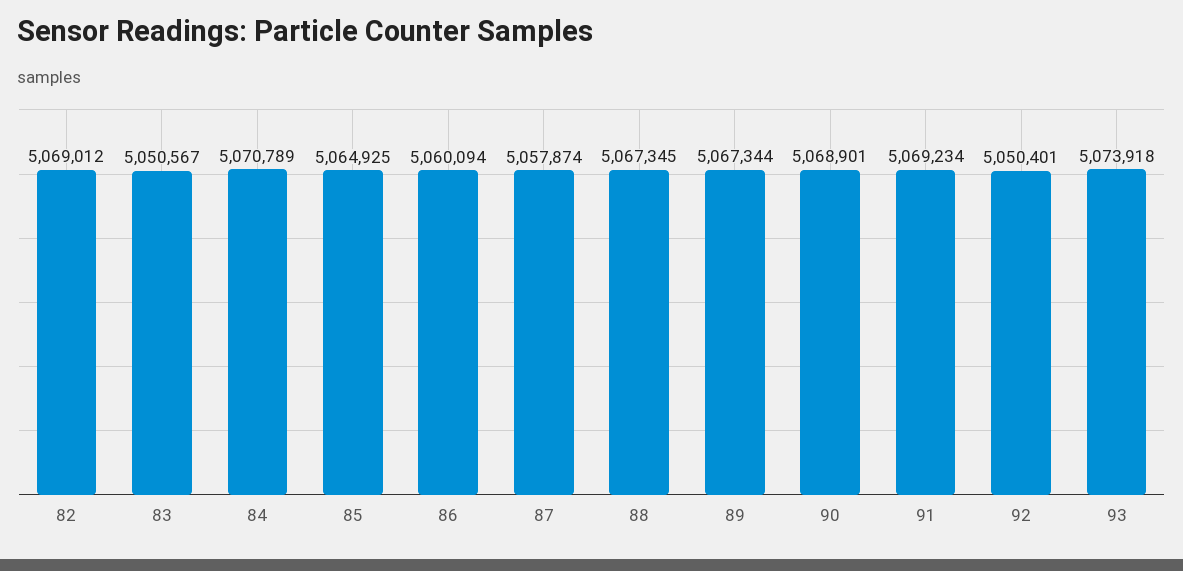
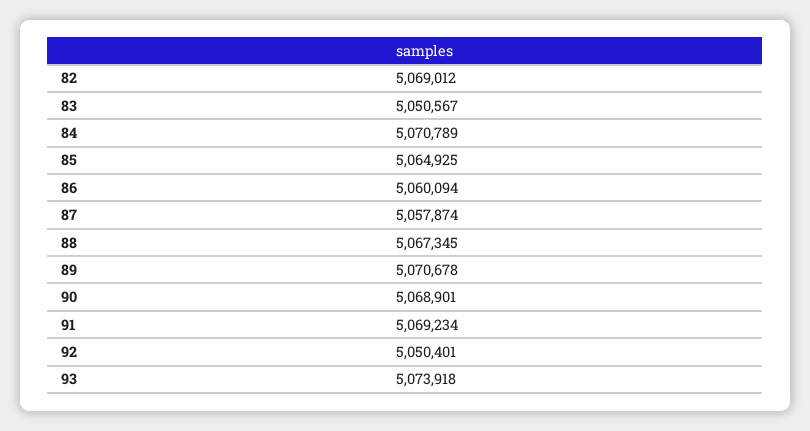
89: 5067344 -> 5070678

